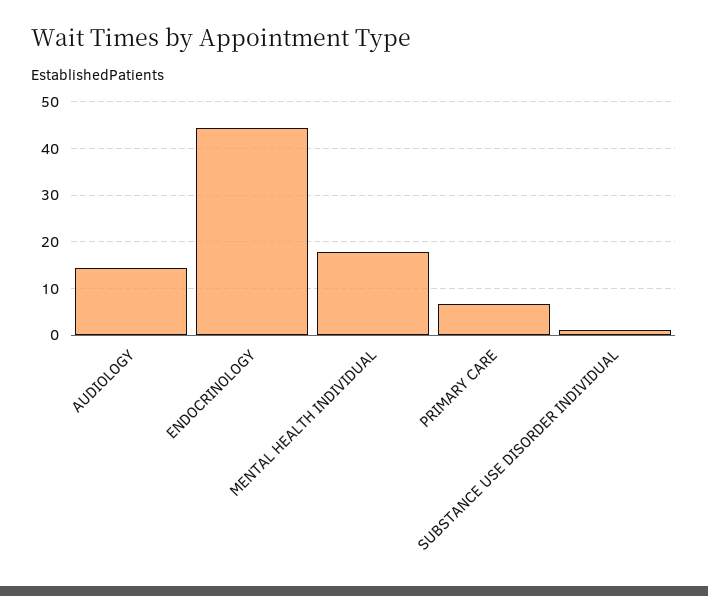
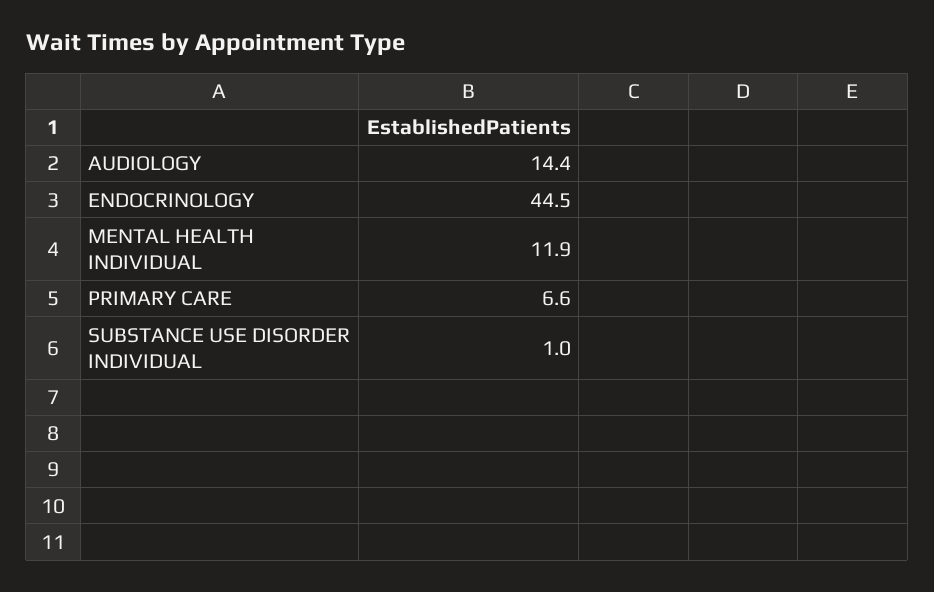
MENTAL HEALTH INDIVIDUAL: 18 -> 11.9

